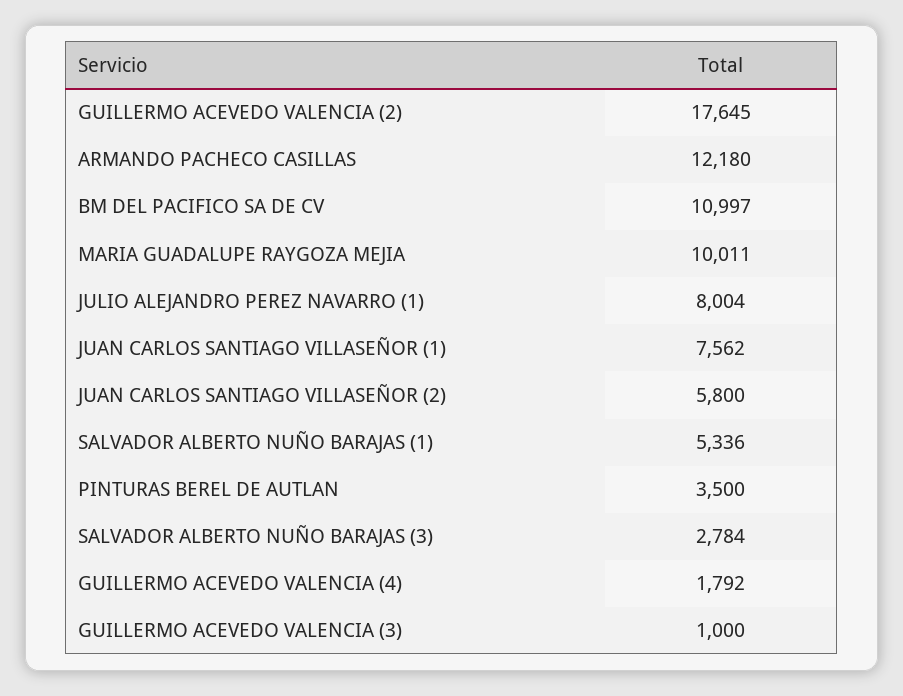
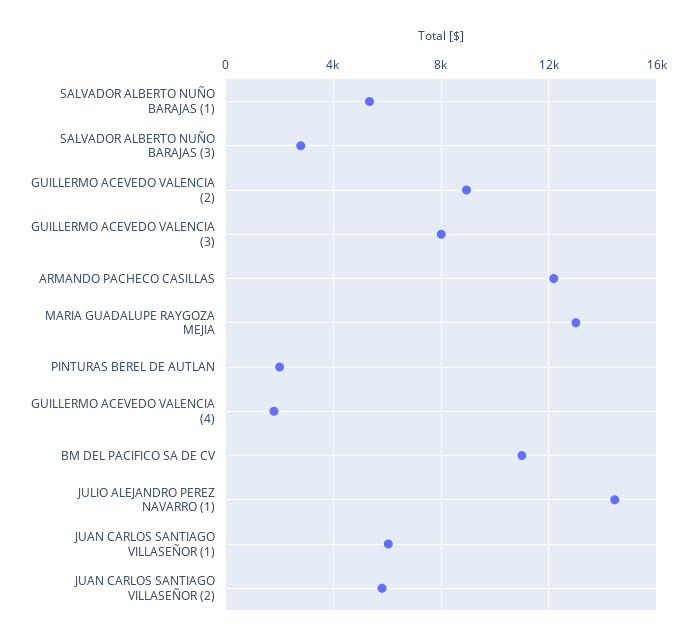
GUILLERMO ACEVEDO VALENCIA (2): 17645 -> 9000
MARIA GUADALUPE RAYGOZA MEJIA: 10011 -> 13000
JULIO ALEJANDRO PEREZ NAVARRO (1): 8004 -> 14500
JUAN CARLOS SANTIAGO VILLASEÑOR (1): 7562 -> 6000
PINTURAS BEREL DE AUTLAN: 3500 -> 2000
GUILLERMO ACEVEDO VALENCIA (3): 1000 -> 8000

